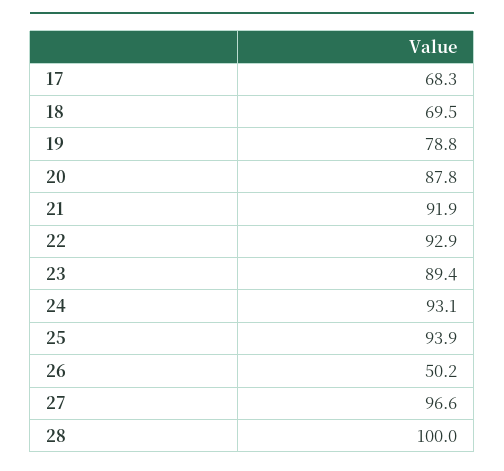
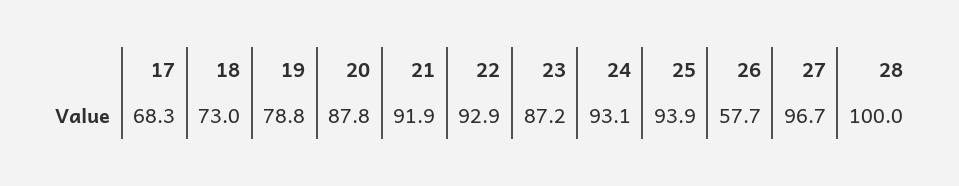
18: 69.5 -> 73
23: 89.4 -> 87.2
26: 50.2 -> 57.7
27: 96.6 -> 96.7

